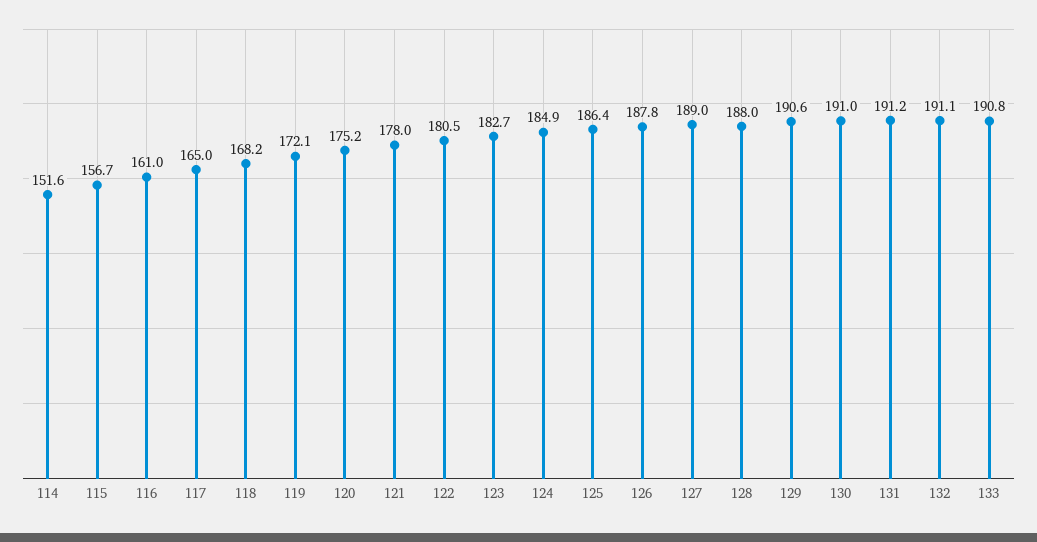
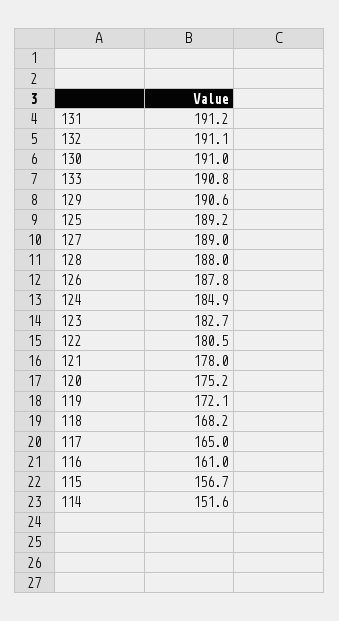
125: 186.4 -> 189.2

